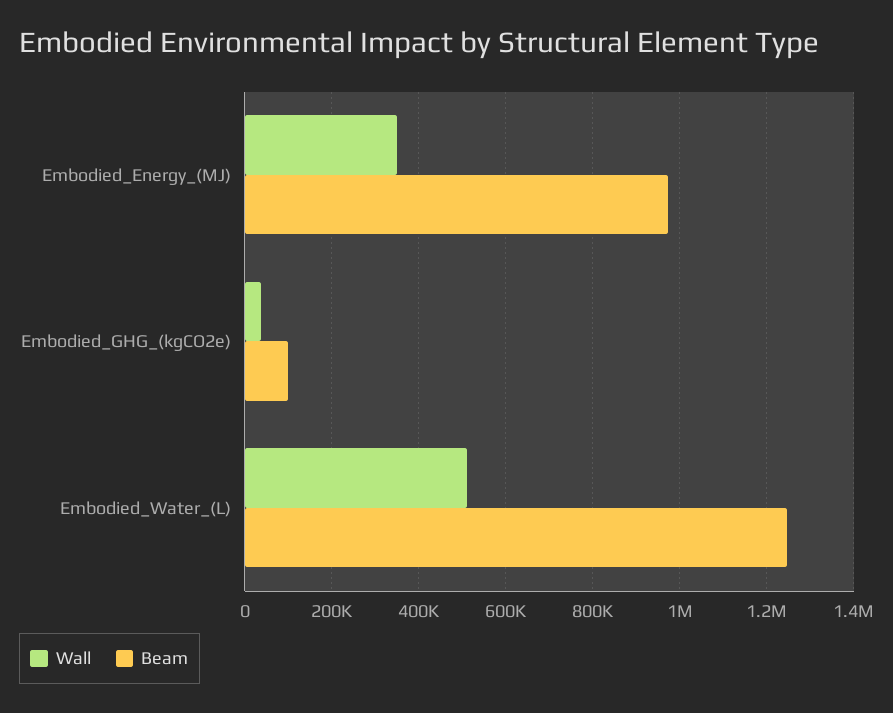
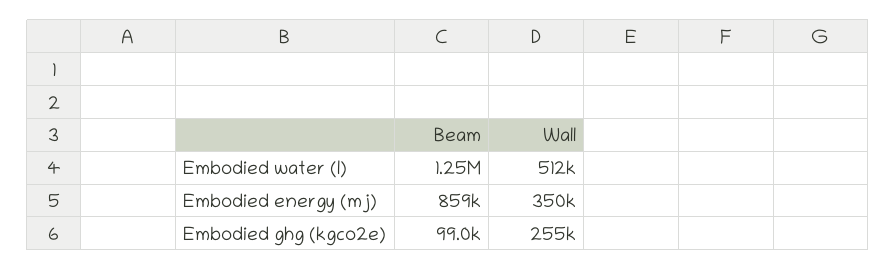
Beam, Embodied_Energy_(MJ): 980000 -> 859000
Wall, Embodied_GHG_(kgCO2e): 40000 -> 255000

